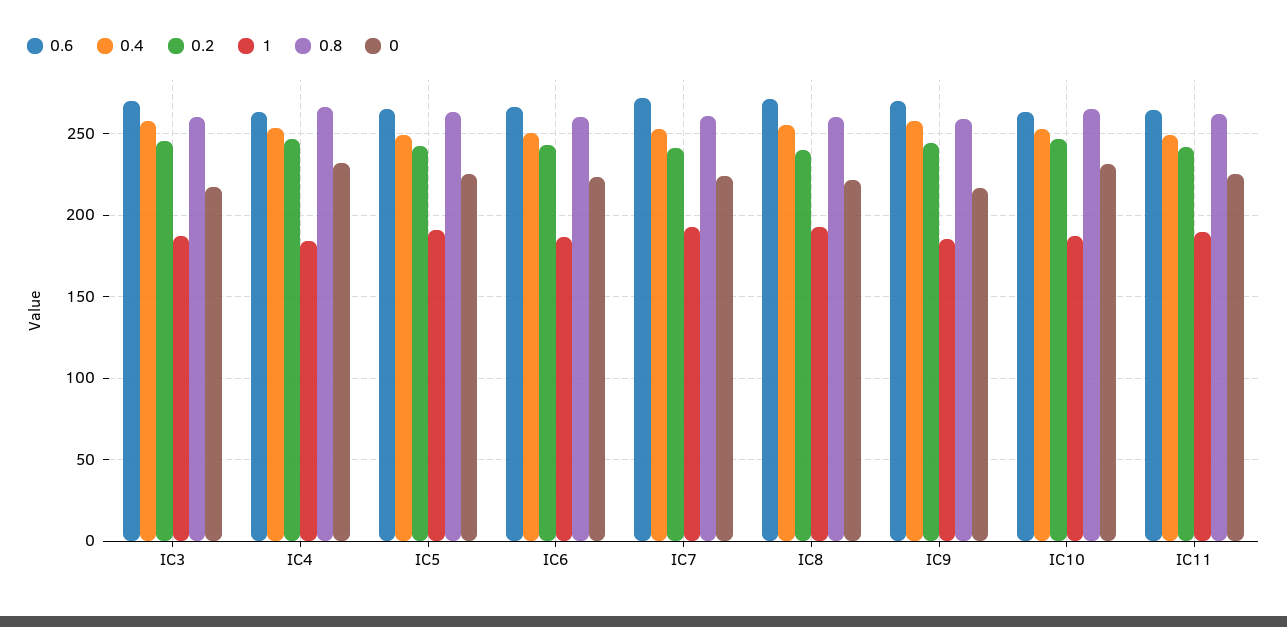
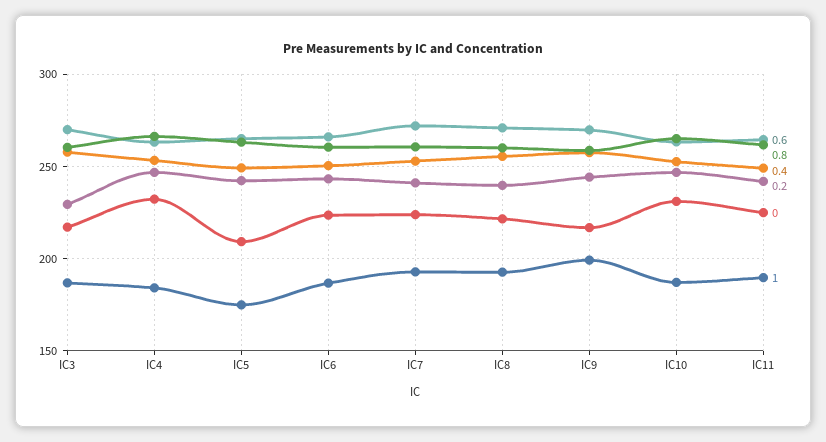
0.2, IC3: 245 -> 230
1, IC5: 190 -> 175
0, IC5: 225 -> 210
1, IC9: 185 -> 200

